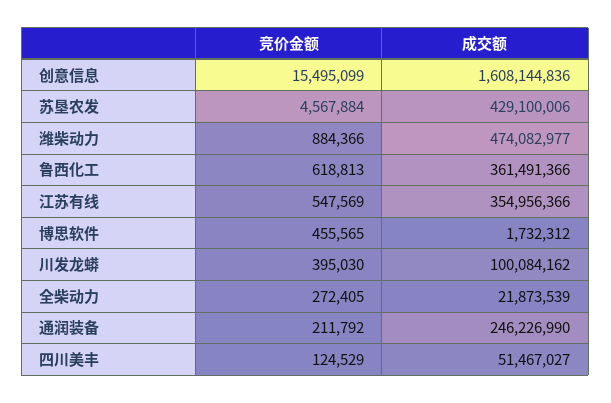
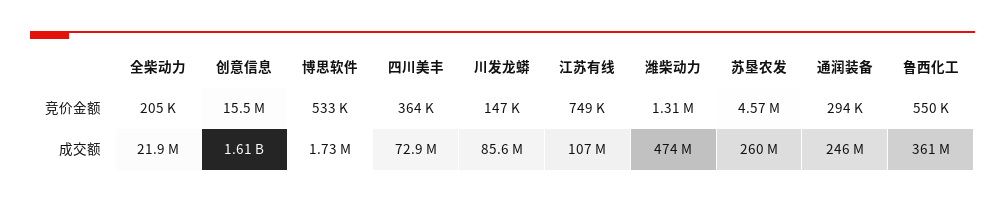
成交额, 苏垦农发: 429100006 -> 260000000
竞价金额, 潍柴动力: 884366 -> 1310000
竞价金额, 鲁西化工: 618813 -> 550000
竞价金额, 江苏有线: 547569 -> 749000
成交额, 江苏有线: 354956366 -> 107000000
竞价金额, 博思软件: 455565 -> 533000
竞价金额, 川发龙蟒: 395030 -> 147000
成交额, 川发龙蟒: 100084162 -> 85600000
竞价金额, 全柴动力: 272405 -> 205000
竞价金额, 通润装备: 211792 -> 294000
竞价金额, 四川美丰: 124529 -> 364000
成交额, 四川美丰: 51467027 -> 72900000

